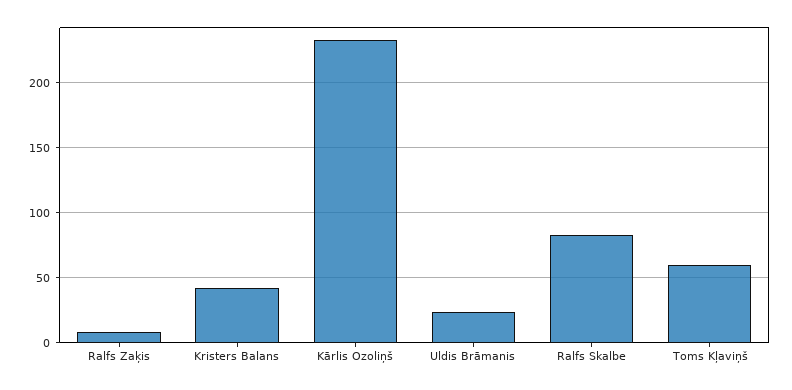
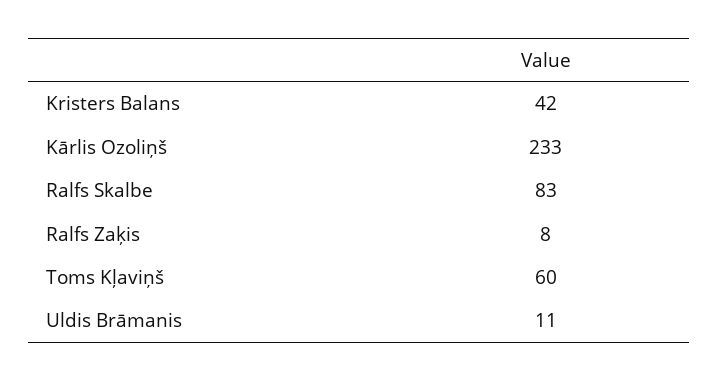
Uldis Brāmanis: 25 -> 11

